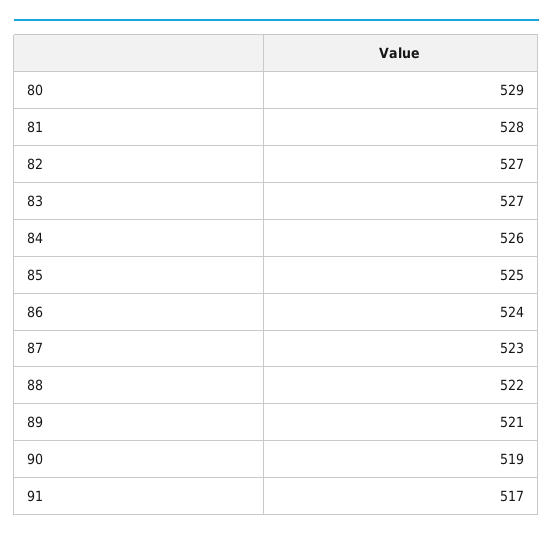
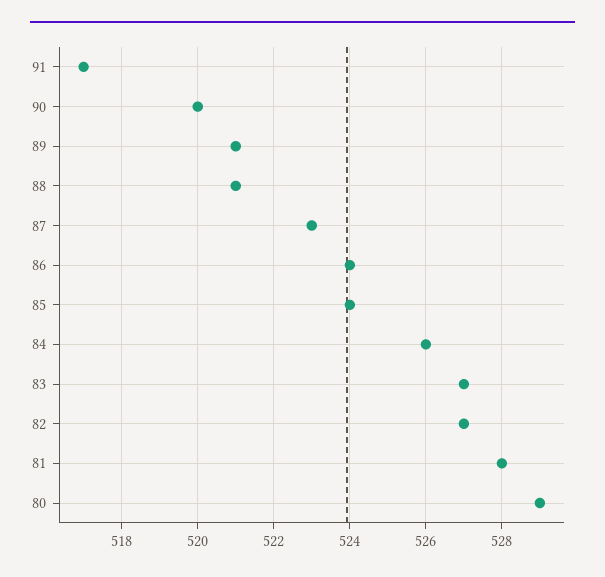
85: 525 -> 524
88: 522 -> 521
90: 519 -> 520

